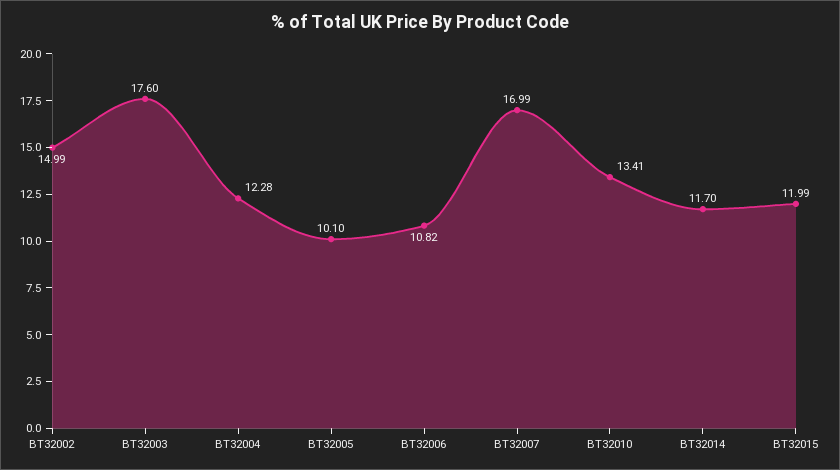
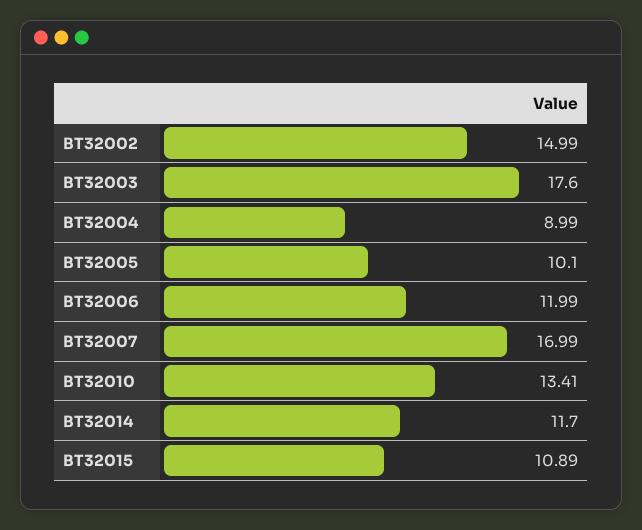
BT32004: 12.28 -> 8.99
BT32006: 10.82 -> 11.99
BT32015: 11.99 -> 10.89

